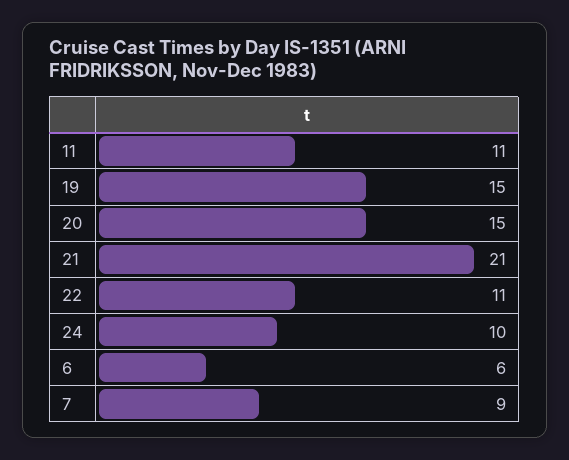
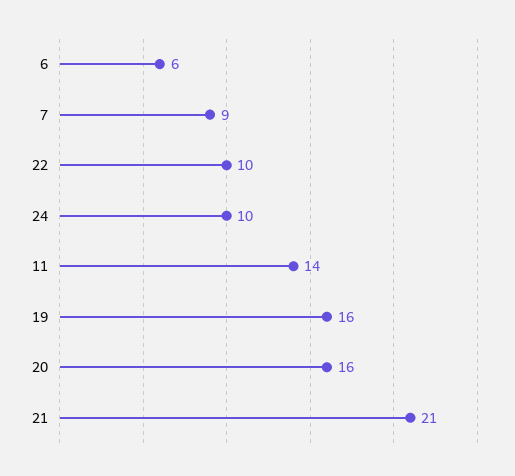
11: 11 -> 14
19: 15 -> 16
20: 15 -> 16
22: 11 -> 10

